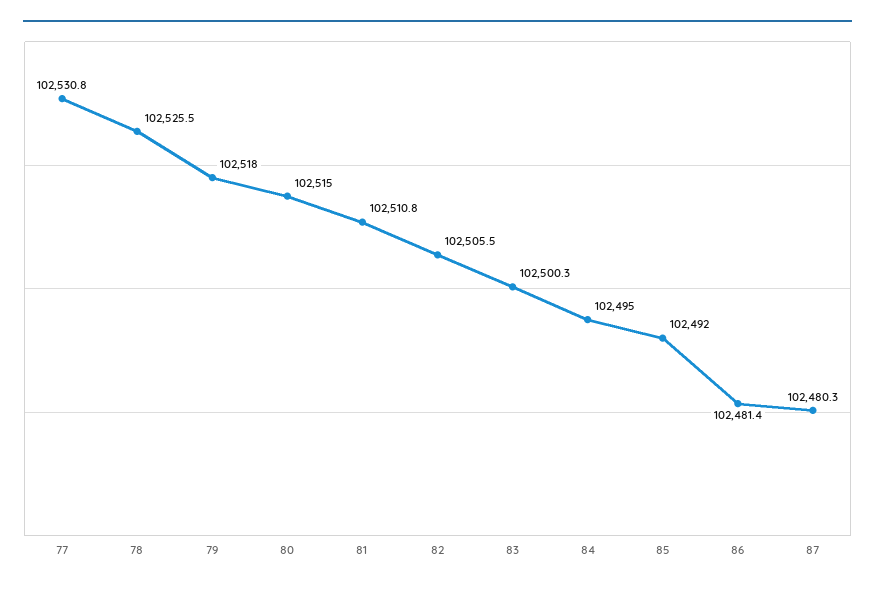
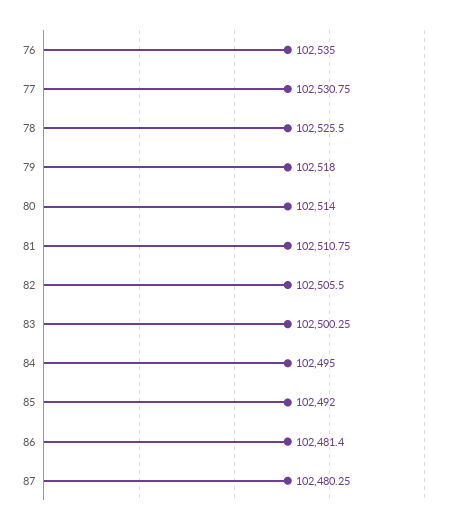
80: 102515 -> 102514
76: none -> 102535

